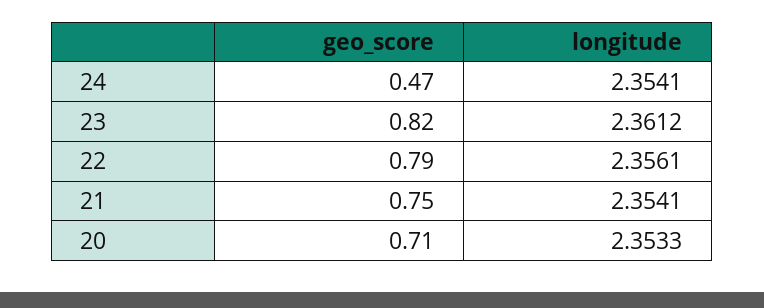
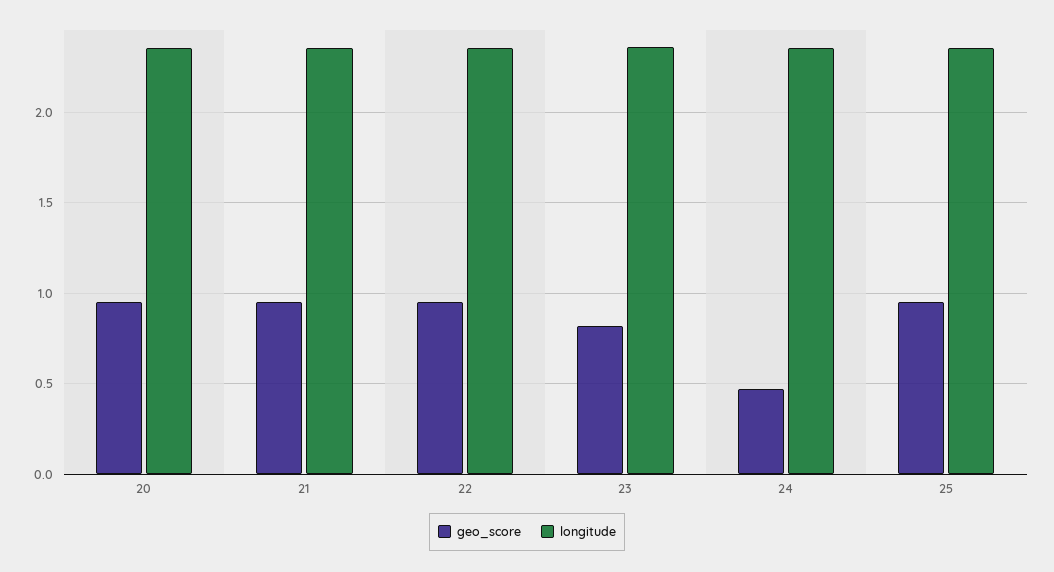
geo_score, 22: 0.79 -> 0.95
geo_score, 21: 0.75 -> 0.95
geo_score, 20: 0.71 -> 0.95
geo_score, 25: none -> 0.95
longitude, 25: none -> 2.35

